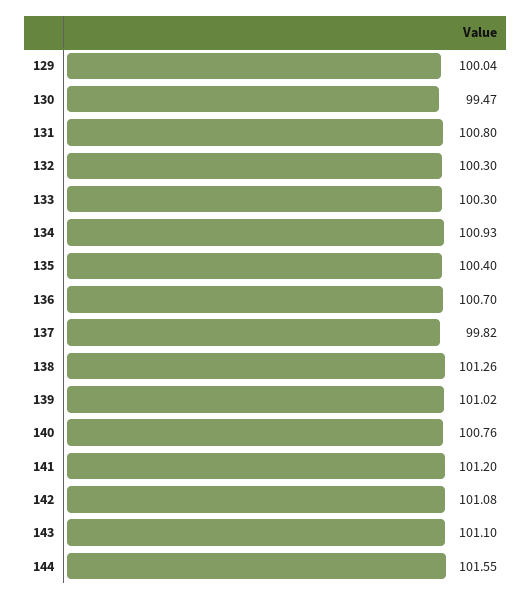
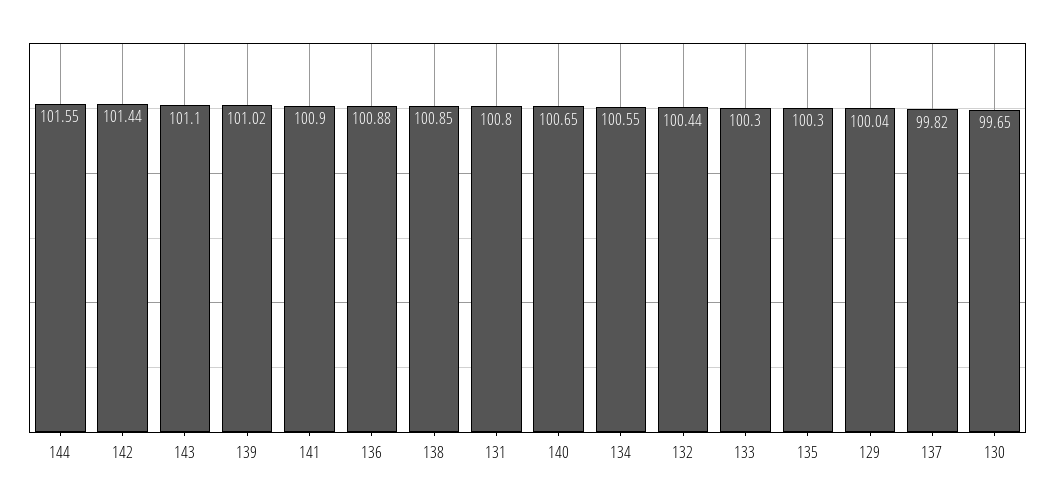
130: 99.47 -> 99.65
132: 100.3 -> 100.44
134: 100.93 -> 100.55
135: 100.4 -> 100.3
136: 100.7 -> 100.88
138: 101.26 -> 100.85
140: 100.76 -> 100.65
141: 101.2 -> 100.9
142: 101.08 -> 101.44

